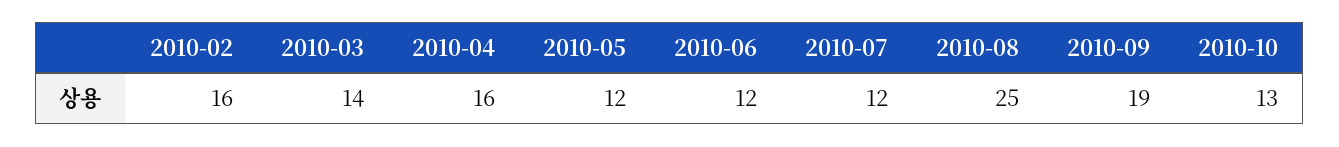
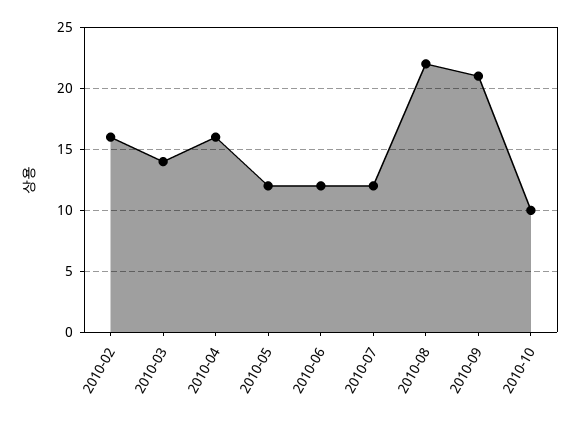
2010-08: 25 -> 22
2010-09: 19 -> 21
2010-10: 13 -> 10

